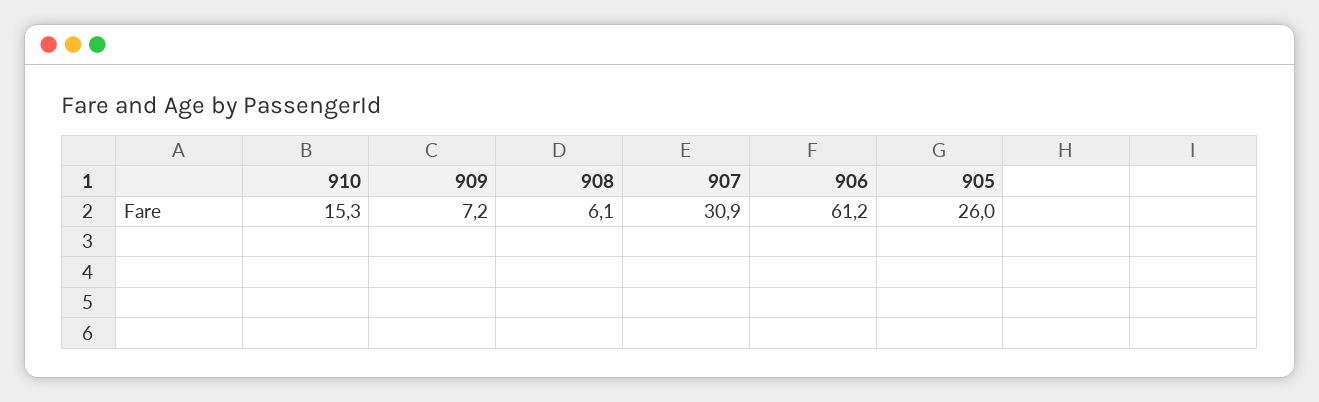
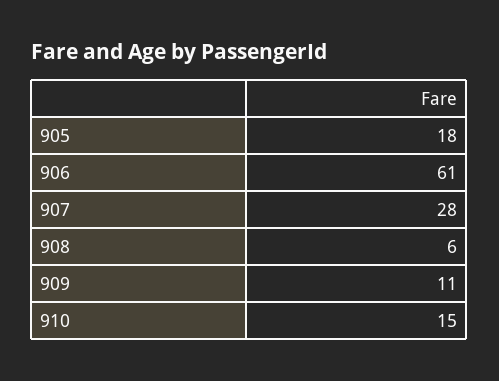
909: 7.2 -> 11
907: 30.9 -> 28
905: 26 -> 18

